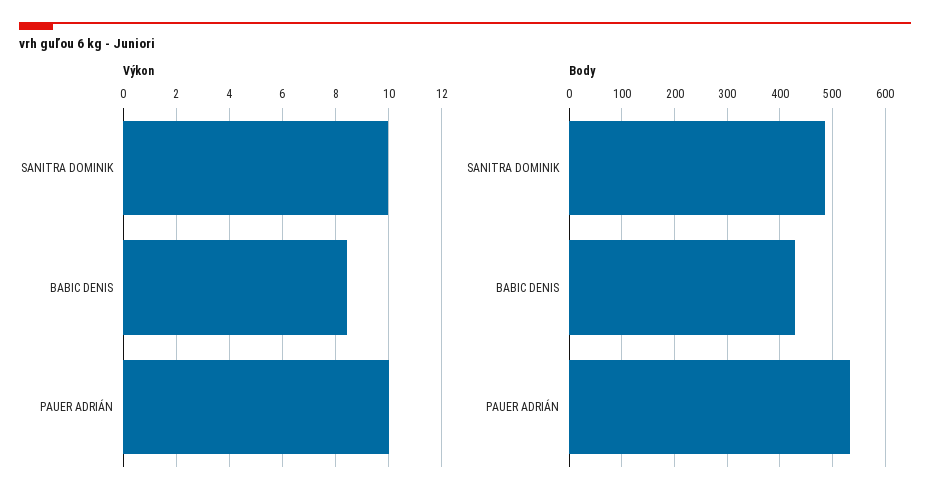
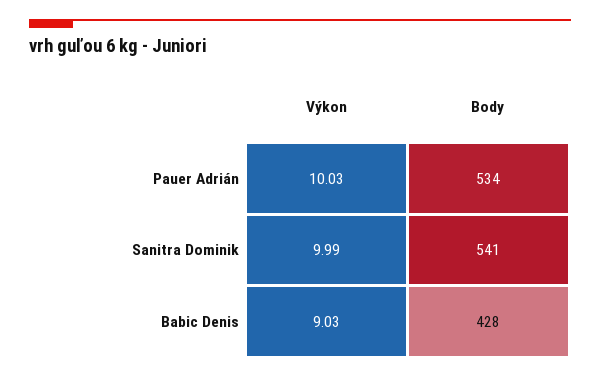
Výkon, BABIC DENIS: 8.5 -> 9.03
Body, SANITRA DOMINIK: 480 -> 541

